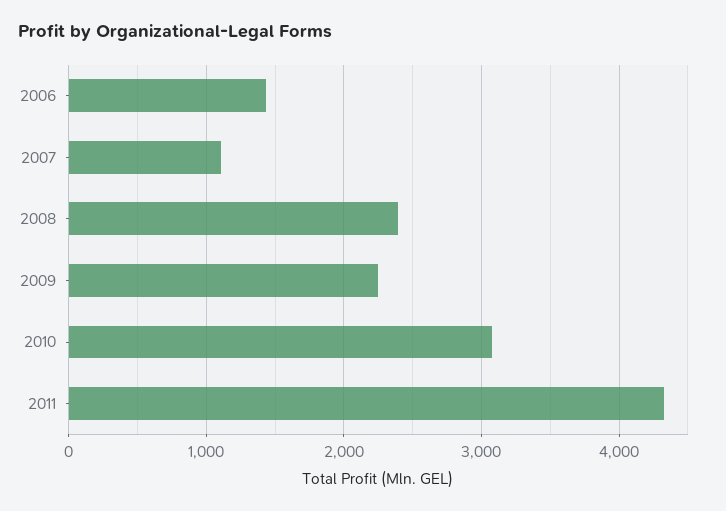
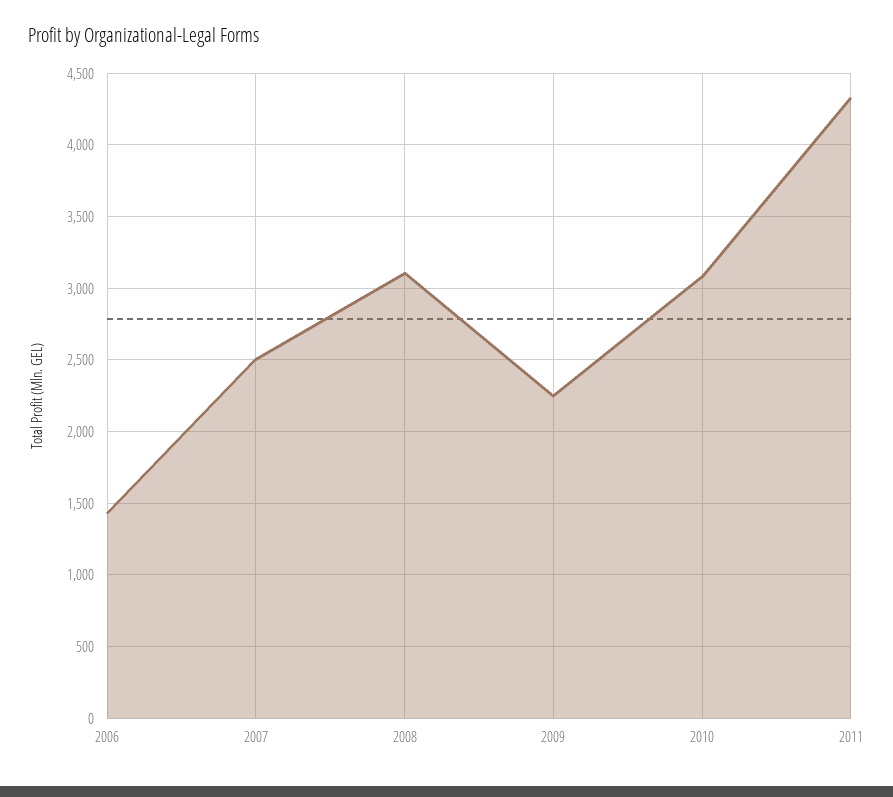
2007: 1100 -> 2500
2008: 2400 -> 3100

